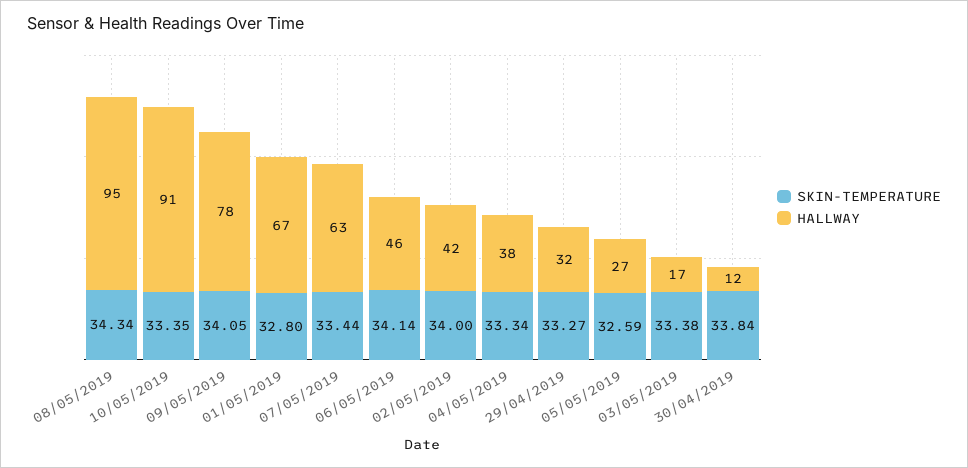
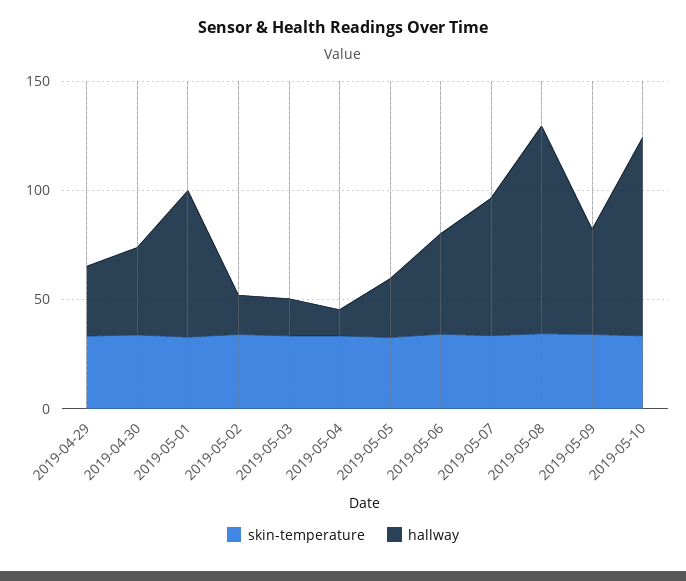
HALLWAY, 09/05/2019: 78 -> 50
HALLWAY, 02/05/2019: 42 -> 20
HALLWAY, 04/05/2019: 38 -> 10
HALLWAY, 30/04/2019: 12 -> 40

